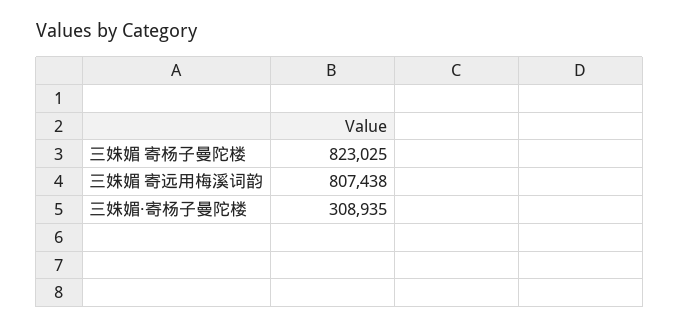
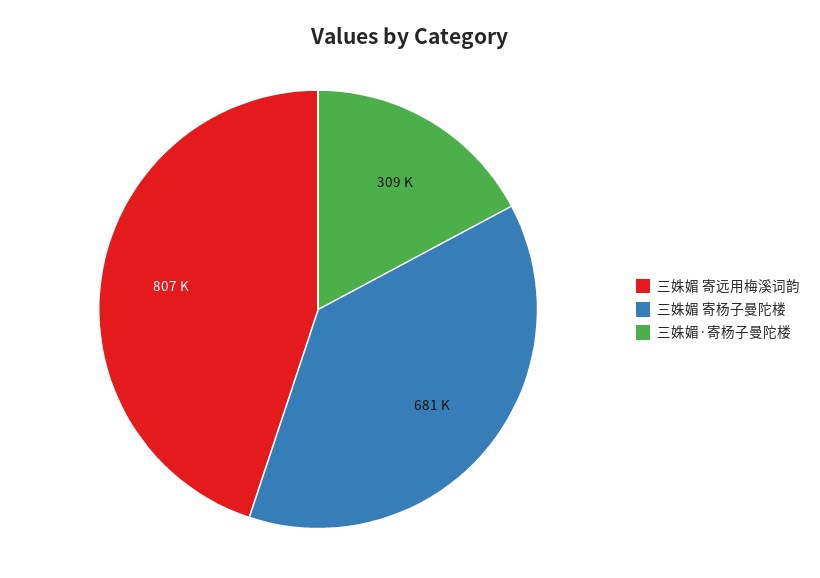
三姝媚 寄杨子曼陀楼: 823025 -> 681000

